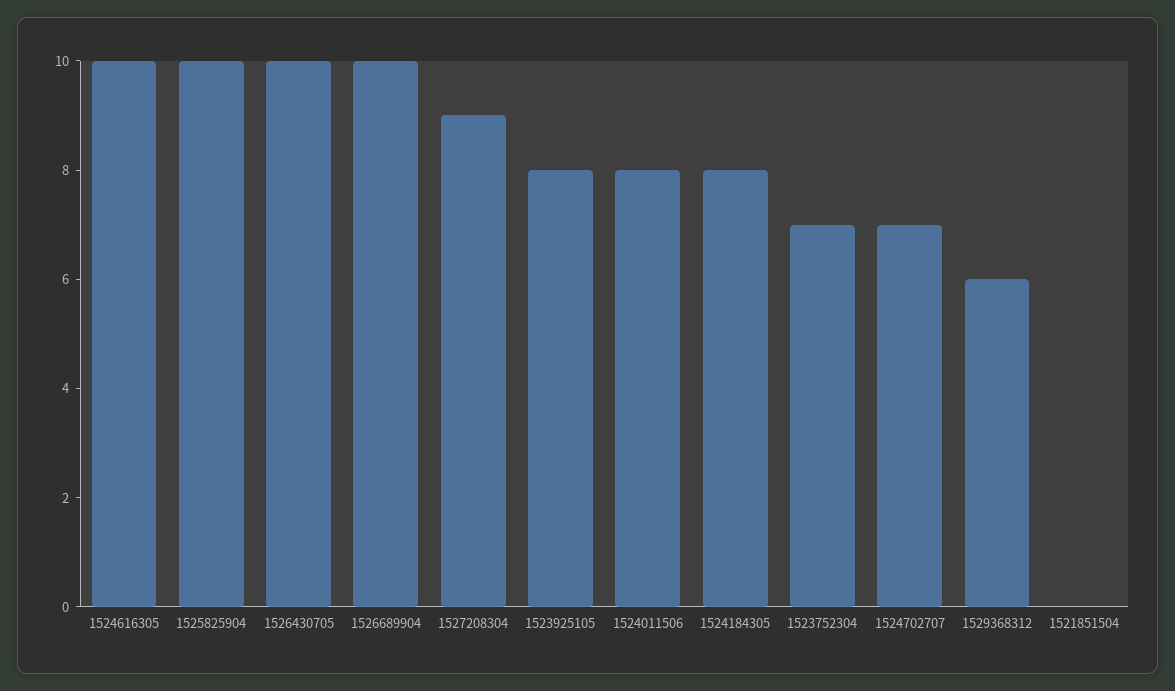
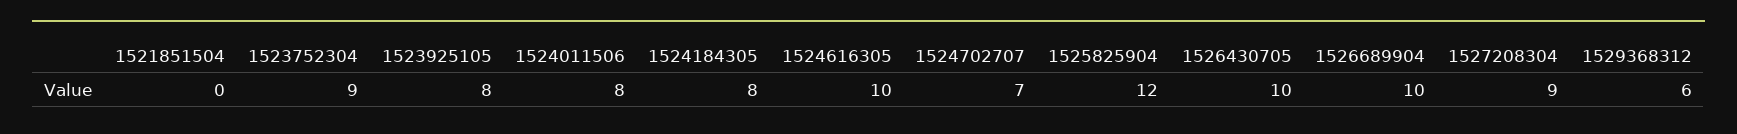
1525825904: 10 -> 12
1523752304: 7 -> 9

